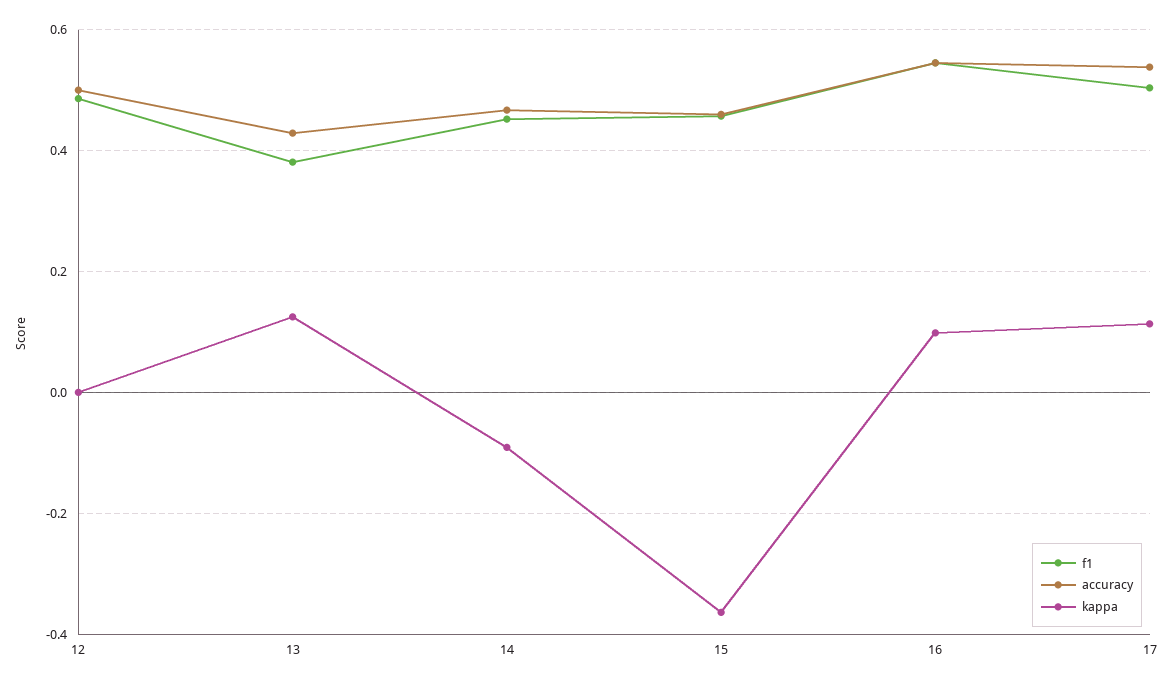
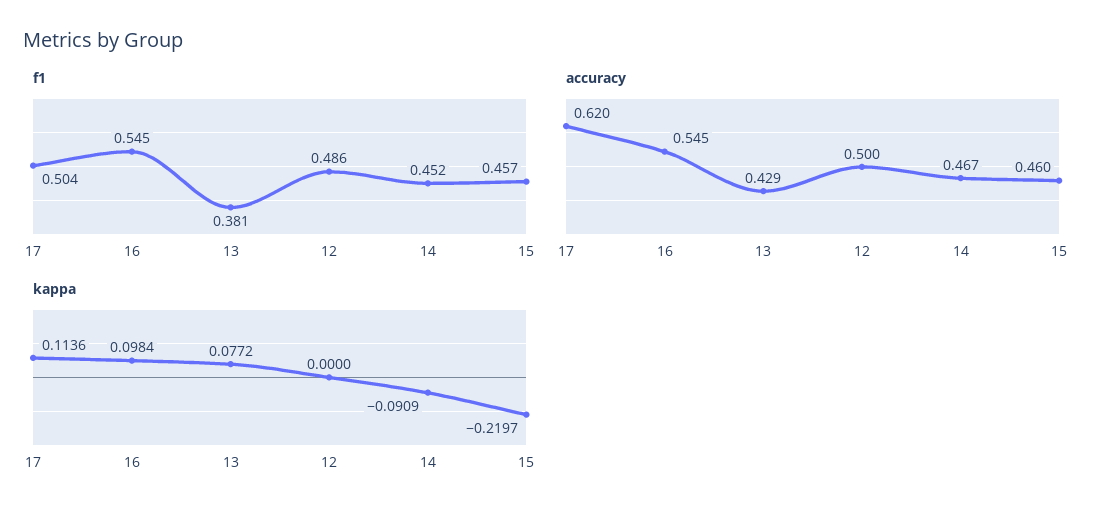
kappa, 13: 0.12 -> 0.0772
kappa, 15: -0.36 -> -0.2197
accuracy, 17: 0.54 -> 0.62

